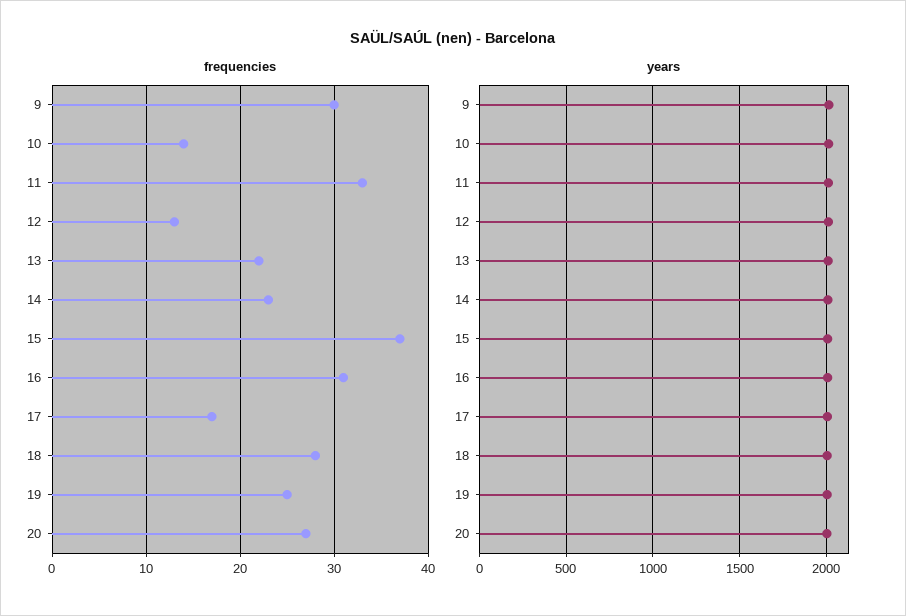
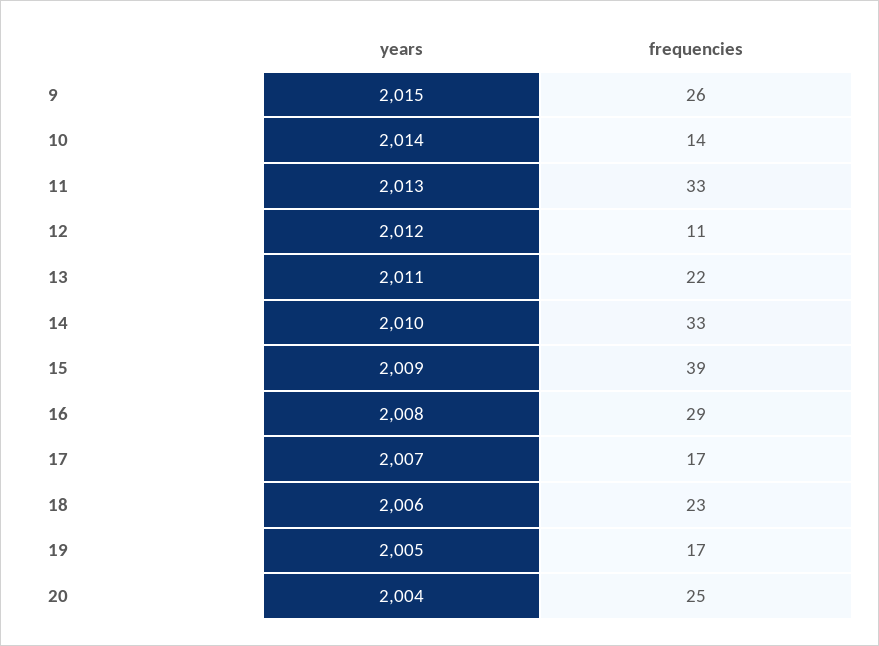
frequencies, 9: 30 -> 26
frequencies, 12: 13 -> 11
frequencies, 14: 23 -> 33
frequencies, 15: 37 -> 39
frequencies, 16: 31 -> 29
frequencies, 18: 28 -> 23
frequencies, 19: 25 -> 17
frequencies, 20: 27 -> 25

